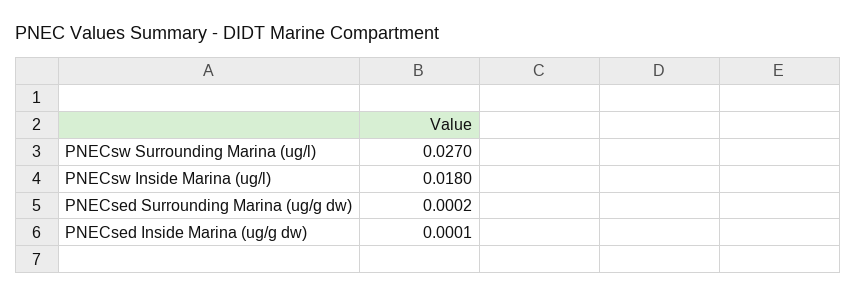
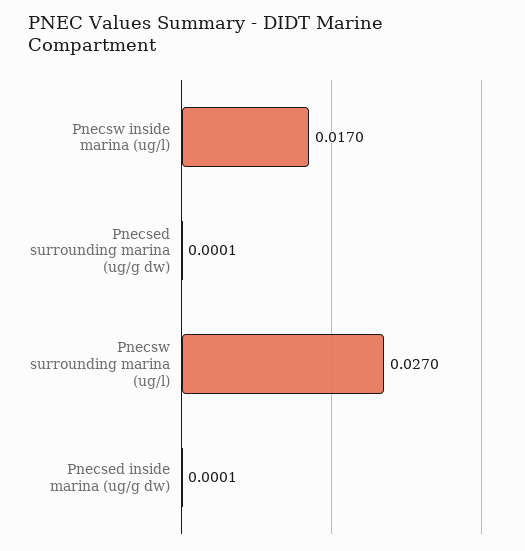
PNECsw Inside Marina (ug/l): 0.018 -> 0.017
PNECsed Surrounding Marina (ug/g dw): 0.0002 -> 0.0001

